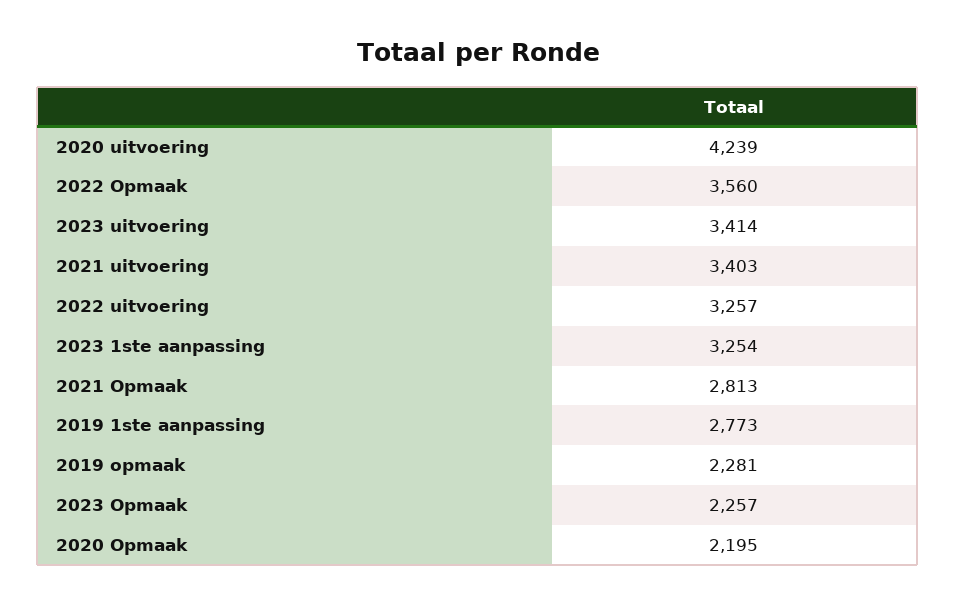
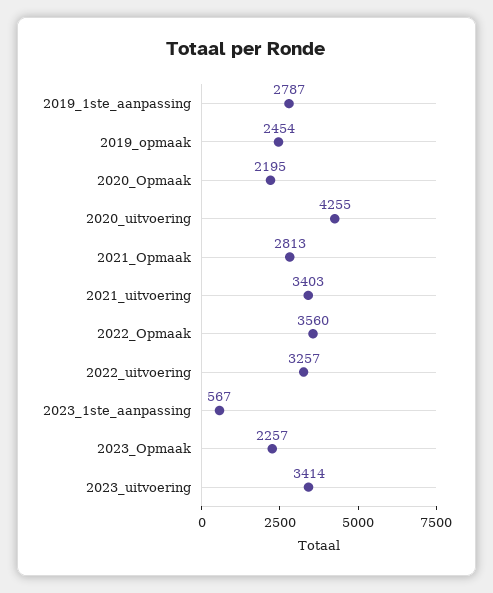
2020 uitvoering: 4239 -> 4255
2023 1ste aanpassing: 3254 -> 567
2019 1ste aanpassing: 2773 -> 2787
2019 opmaak: 2281 -> 2454

